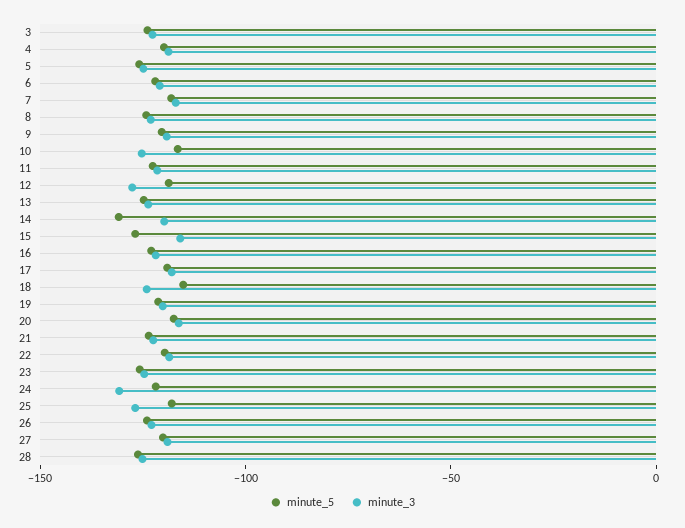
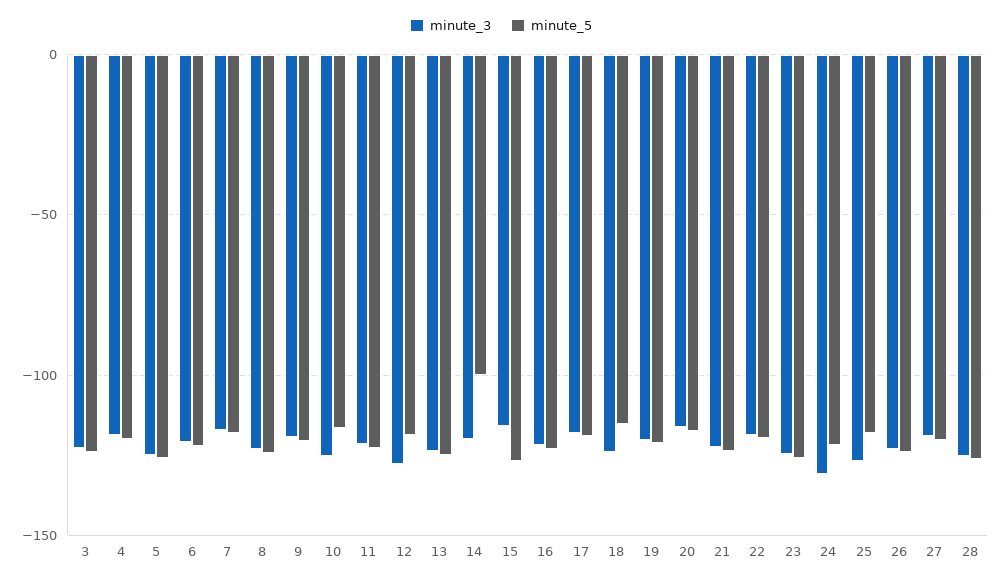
minute_5, 14: -130 -> -100

